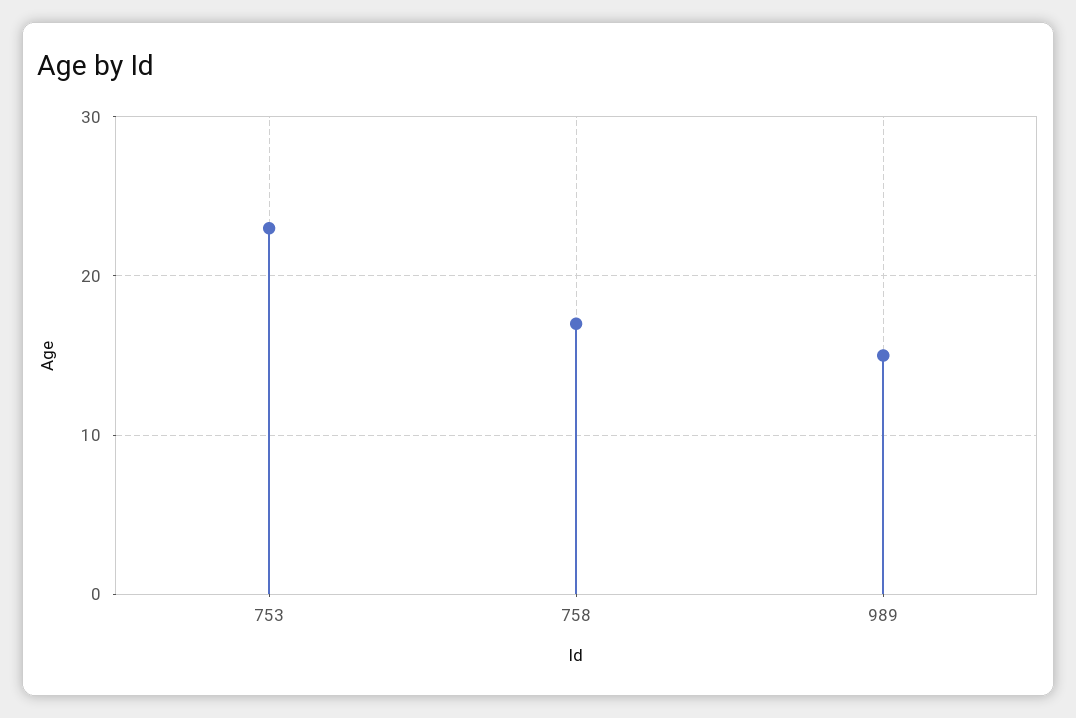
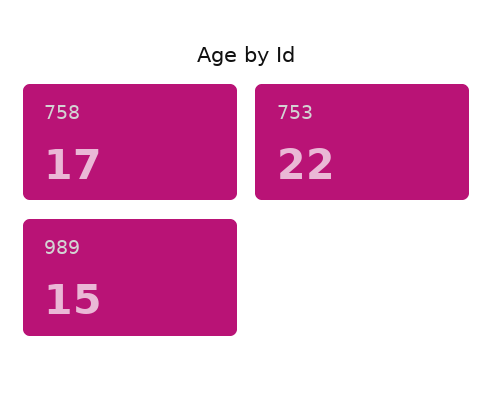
753: 23 -> 22

